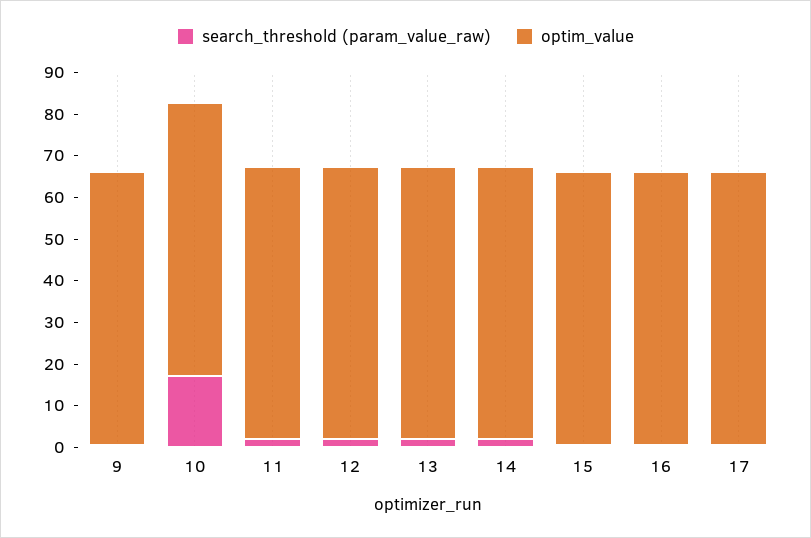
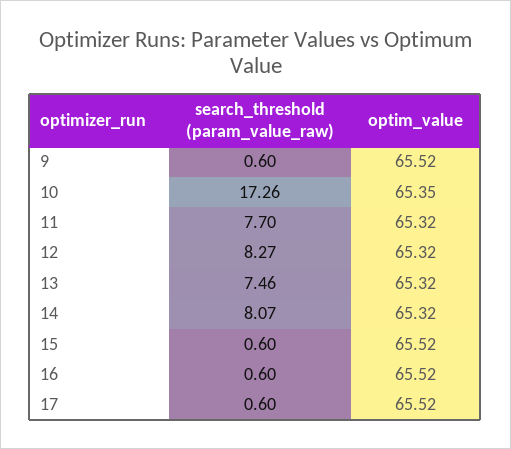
search_threshold (param_value_raw), 11: 2 -> 7.7
search_threshold (param_value_raw), 12: 2 -> 8.27
search_threshold (param_value_raw), 13: 2 -> 7.46
search_threshold (param_value_raw), 14: 2 -> 8.07

